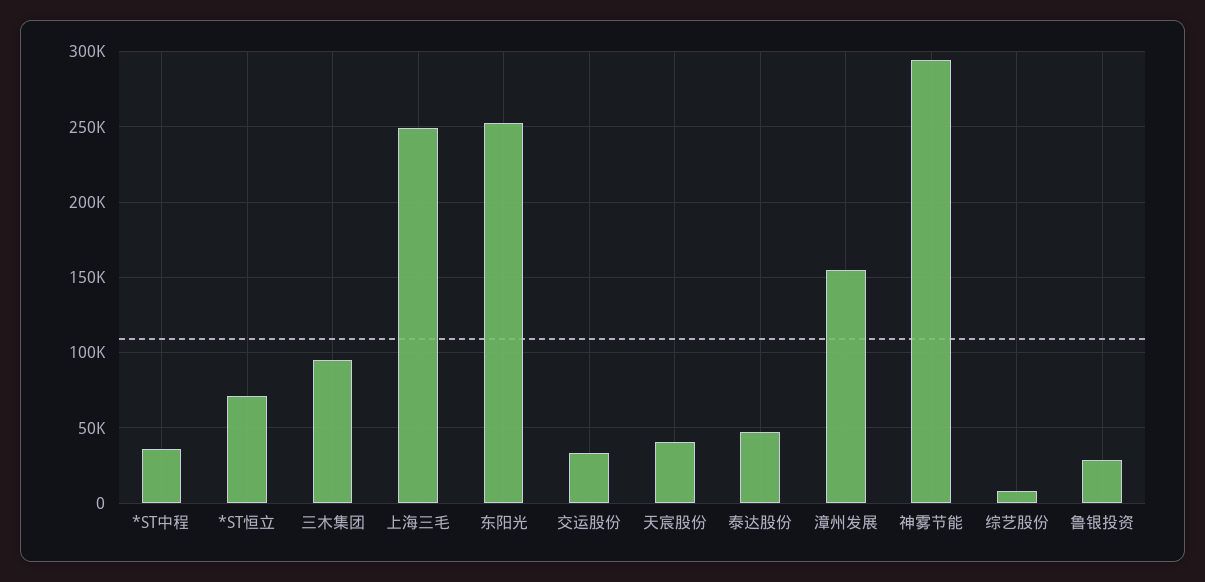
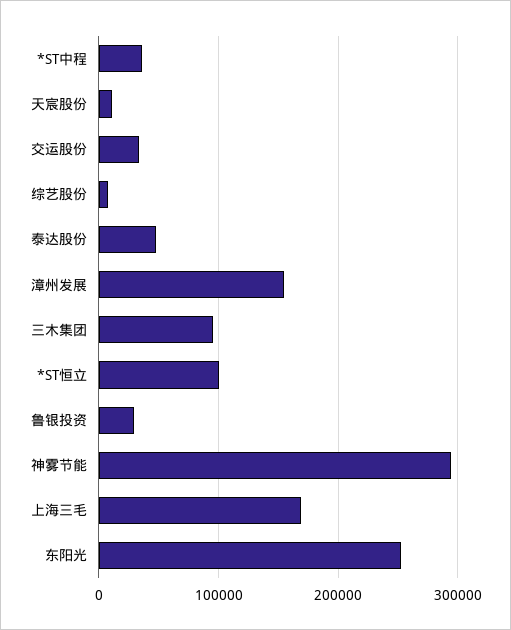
*ST恒立: 70000 -> 100000
上海三毛: 250000 -> 170000
天宸股份: 40000 -> 10000

